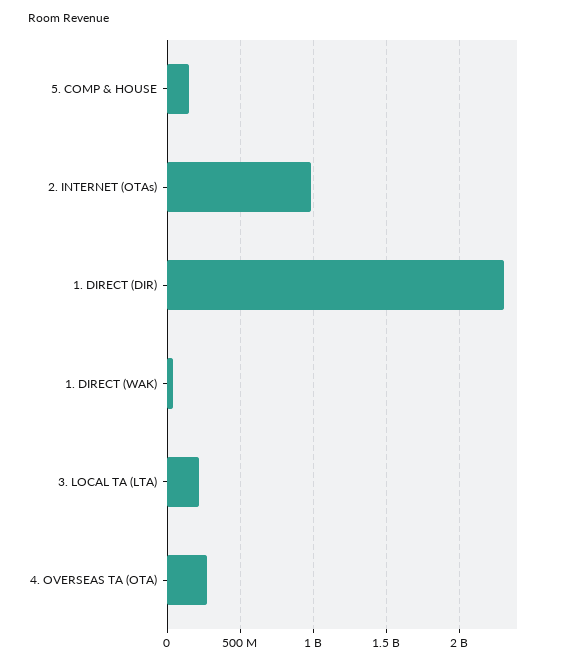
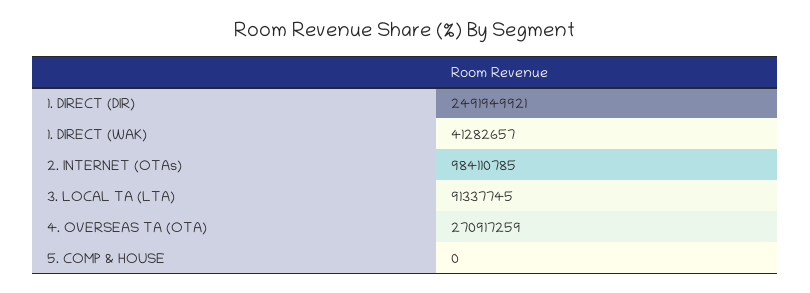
5. COMP & HOUSE: 150000000 -> 0
1. DIRECT (DIR): 2300000000 -> 2491949921
3. LOCAL TA (LTA): 200000000 -> 91337745

